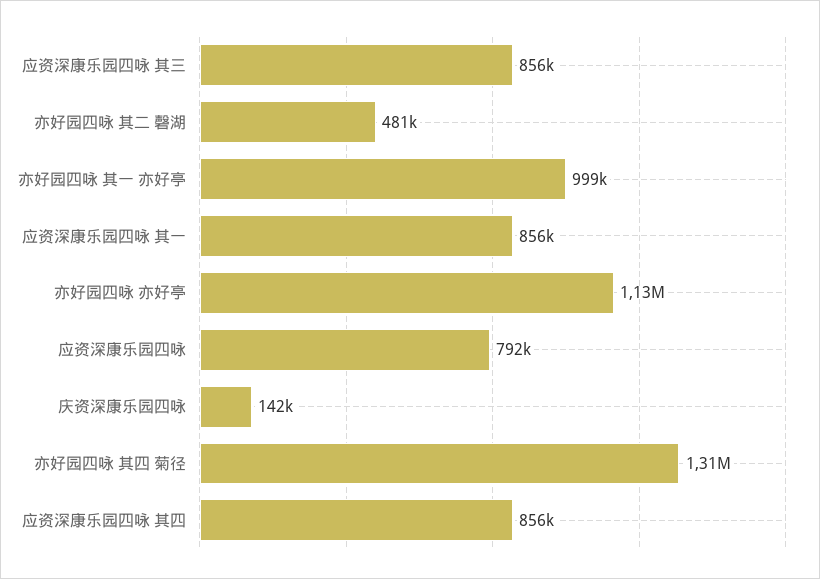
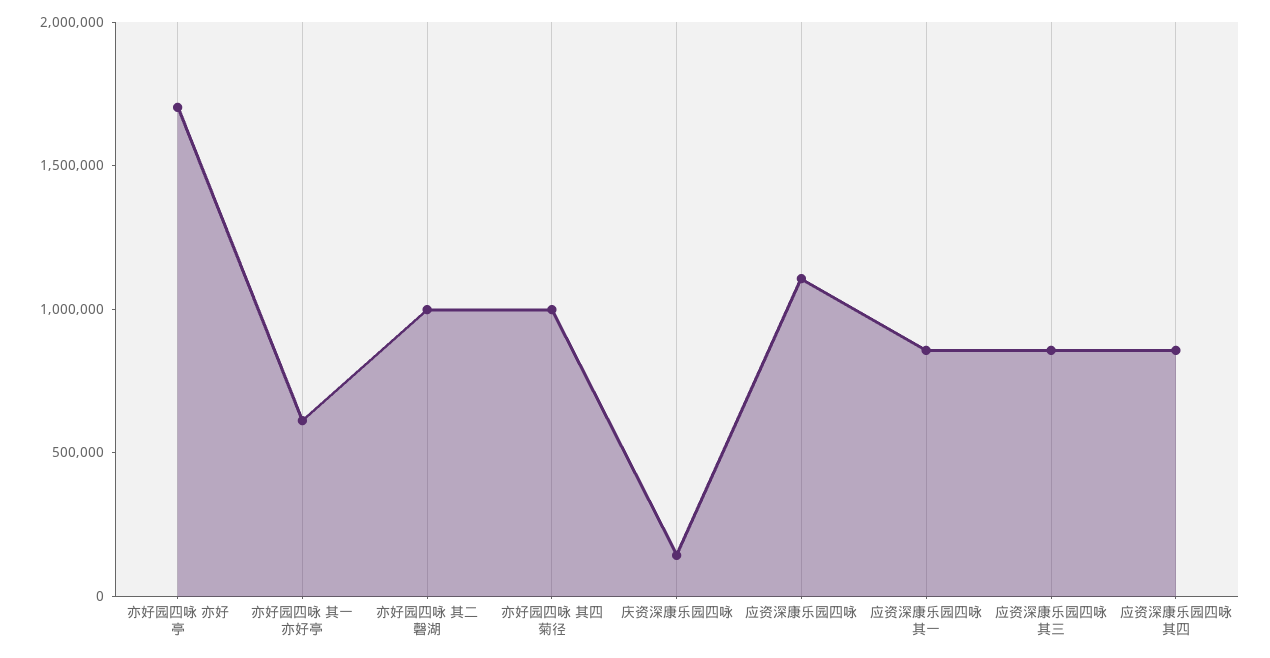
亦好园四咏 其二 磬湖: 481000 -> 1000000
亦好园四咏 其一 亦好亭: 999000 -> 600000
亦好园四咏 亦好亭: 1130000 -> 1700000
应资深康乐园四咏: 792000 -> 1100000
亦好园四咏 其四 菊径: 1310000 -> 1000000

